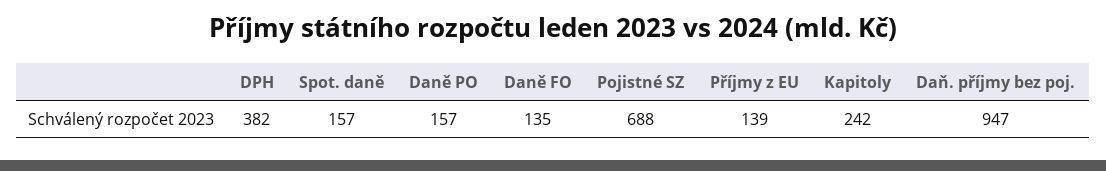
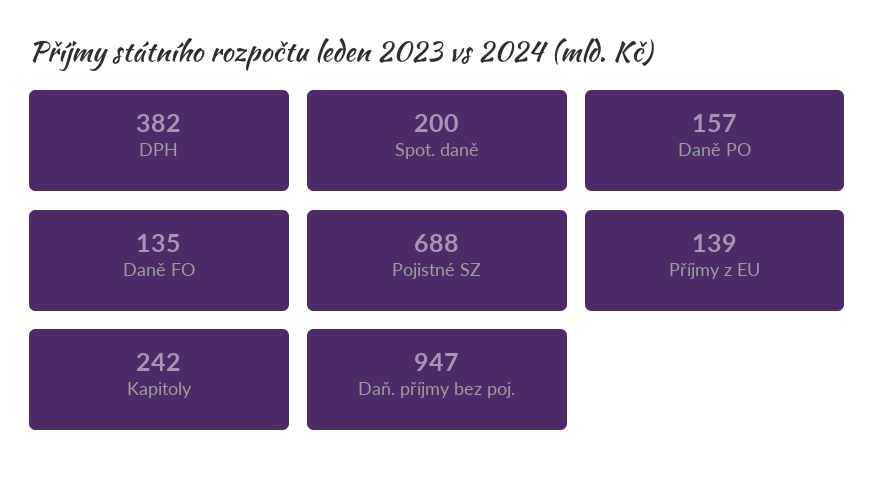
Spot. daně: 157 -> 200

